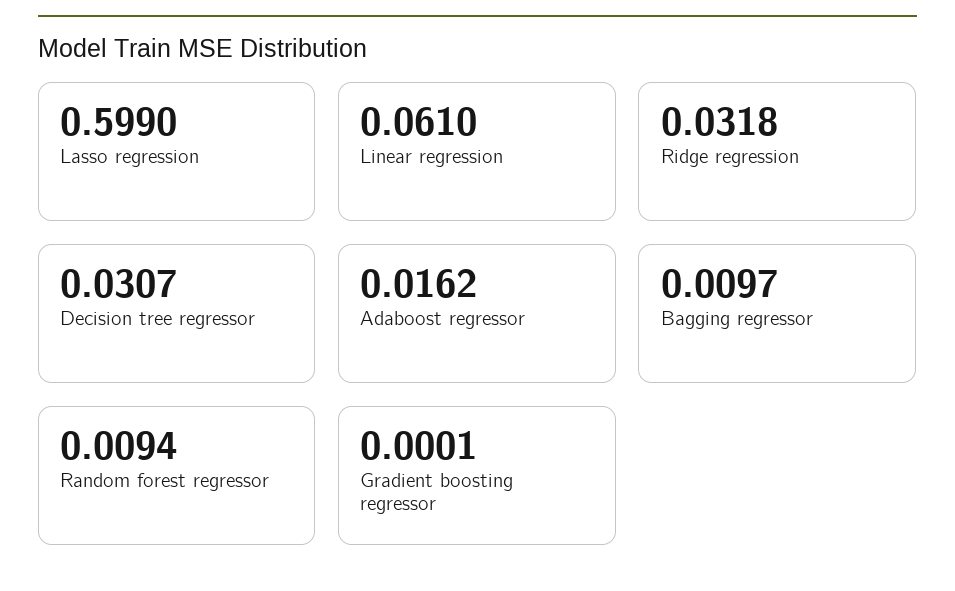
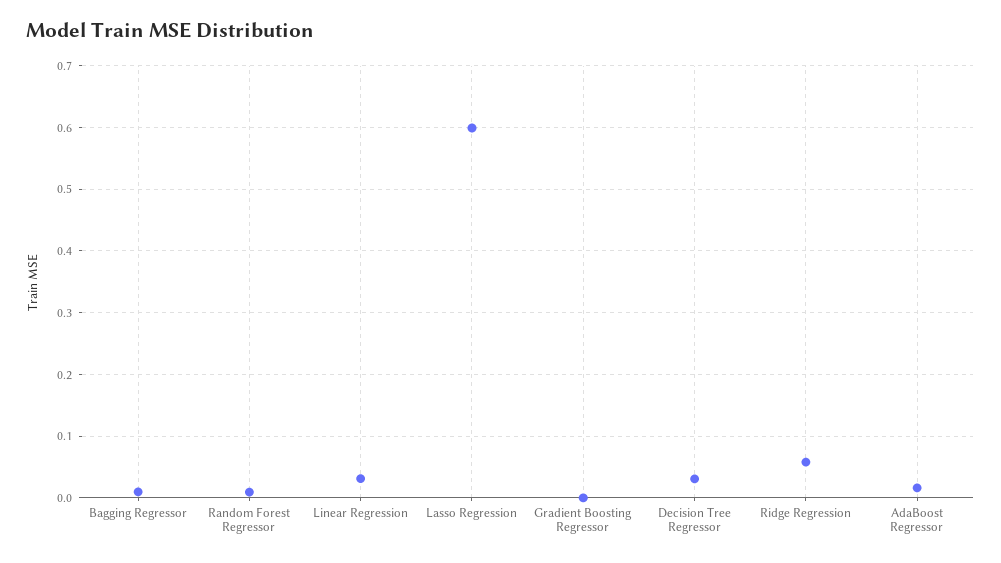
Linear regression: 0.061 -> 0.03
Ridge regression: 0.0318 -> 0.06

